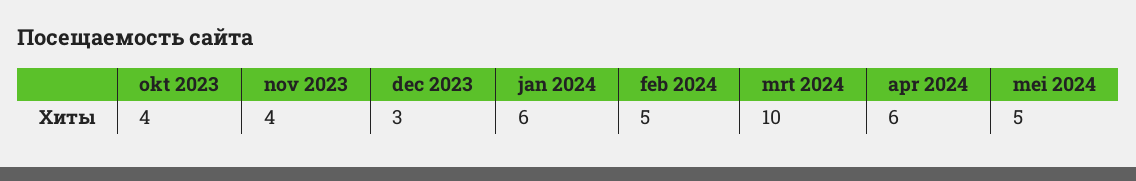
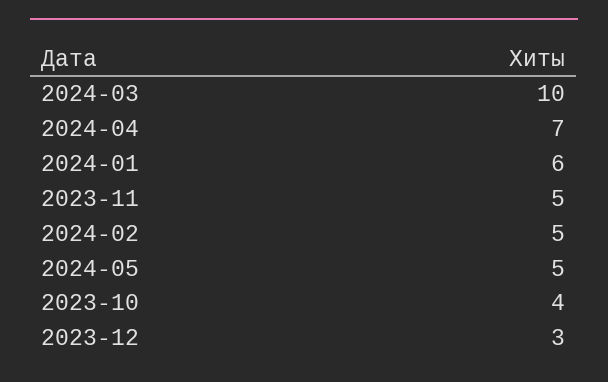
nov 2023: 4 -> 5
apr 2024: 6 -> 7

